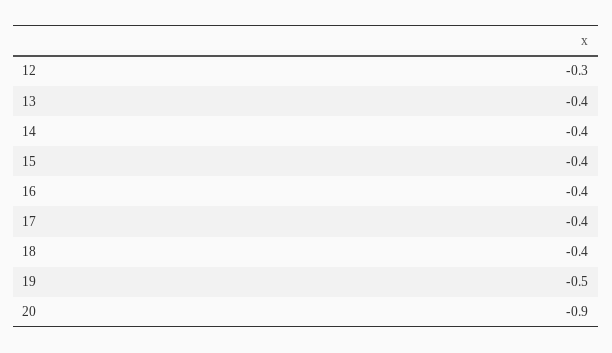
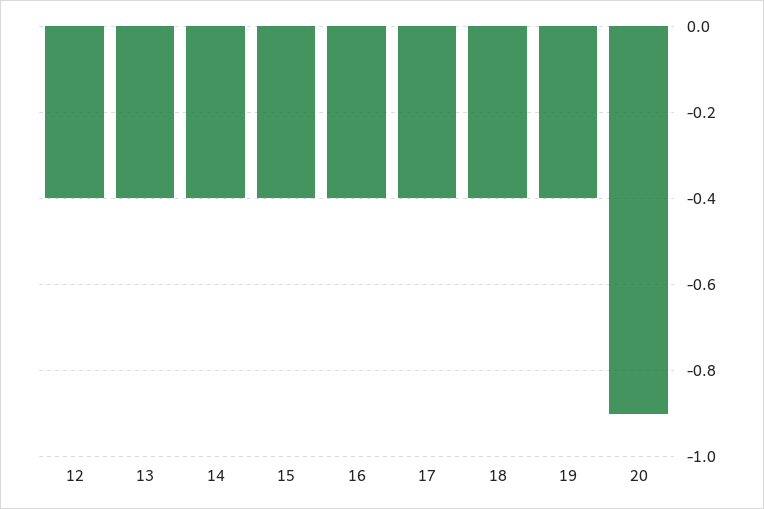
12: -0.3 -> -0.4
19: -0.5 -> -0.4

